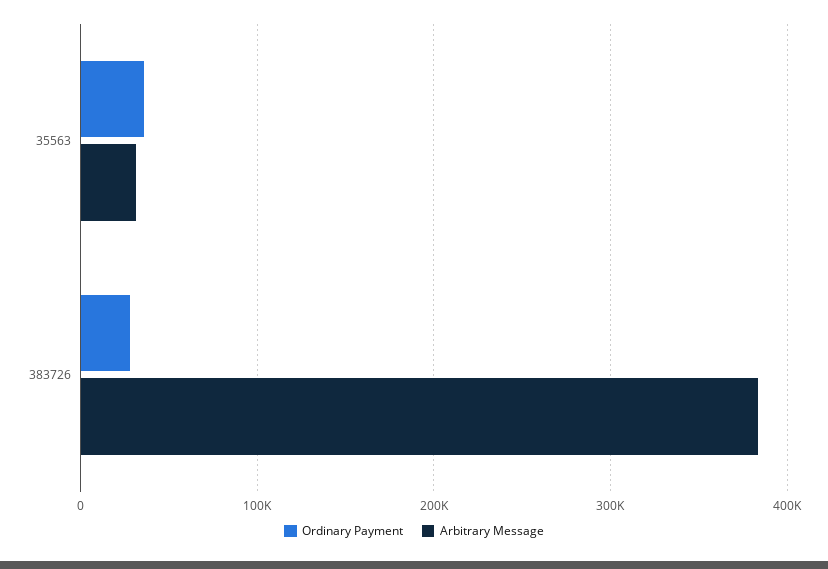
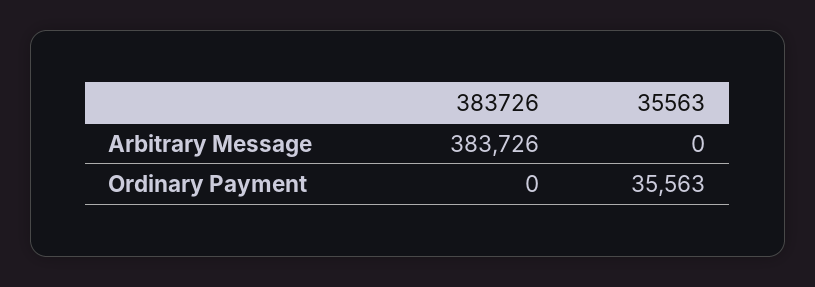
Arbitrary Message, 35563: 30000 -> 0
Ordinary Payment, 383726: 30000 -> 0

